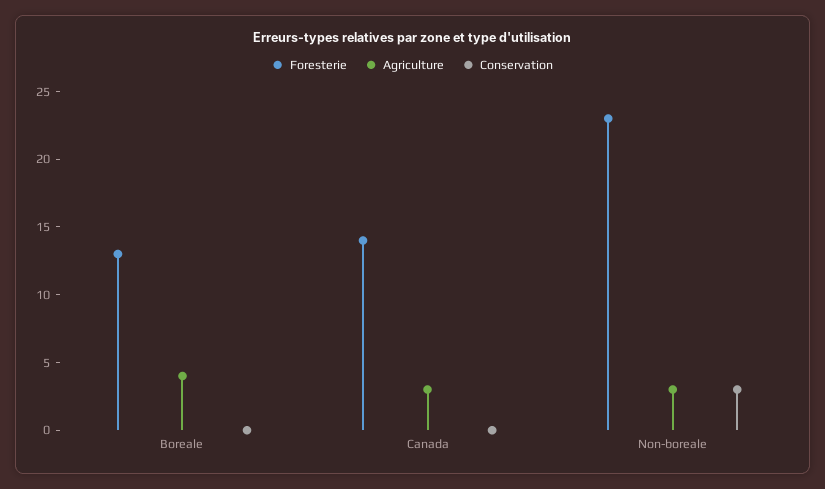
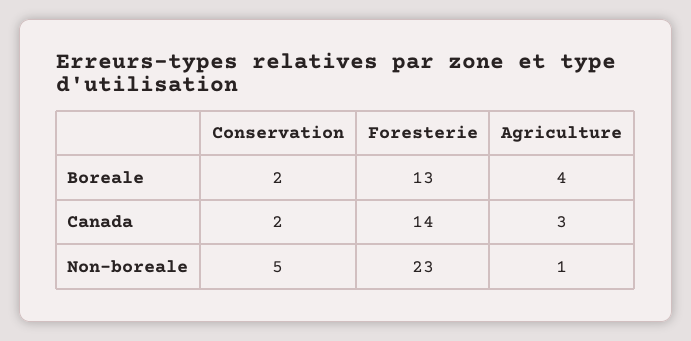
Conservation, Boreale: 0 -> 2
Conservation, Canada: 0 -> 2
Agriculture, Non-boreale: 3 -> 1
Conservation, Non-boreale: 3 -> 5

